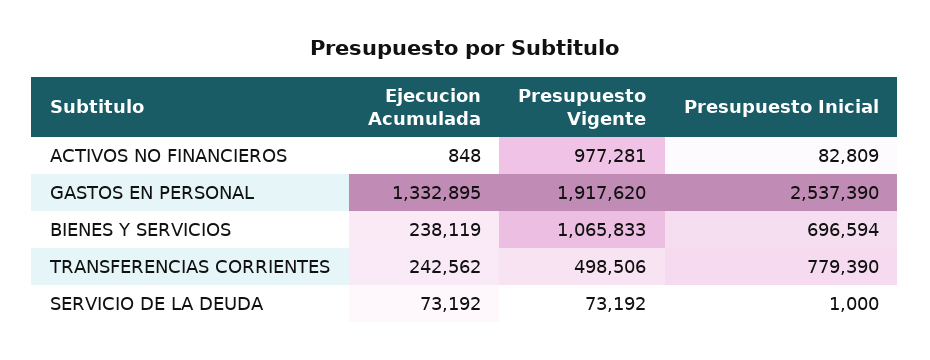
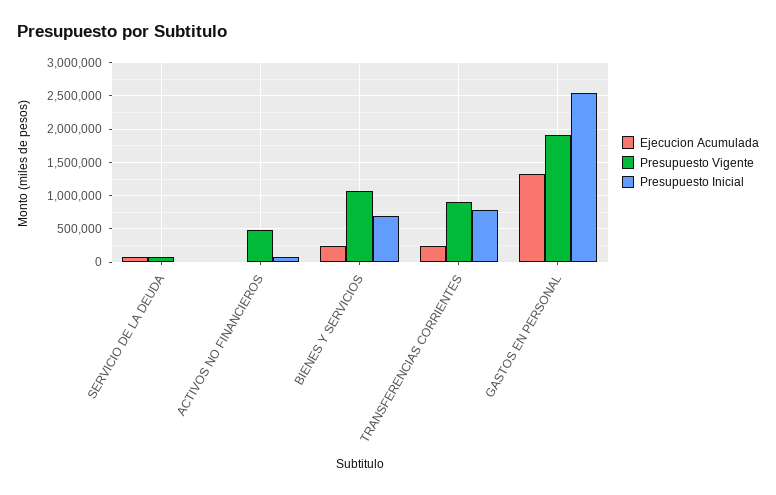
Presupuesto Vigente, ACTIVOS NO FINANCIEROS: 977281 -> 500000
Presupuesto Vigente, TRANSFERENCIAS CORRIENTES: 498506 -> 900000

